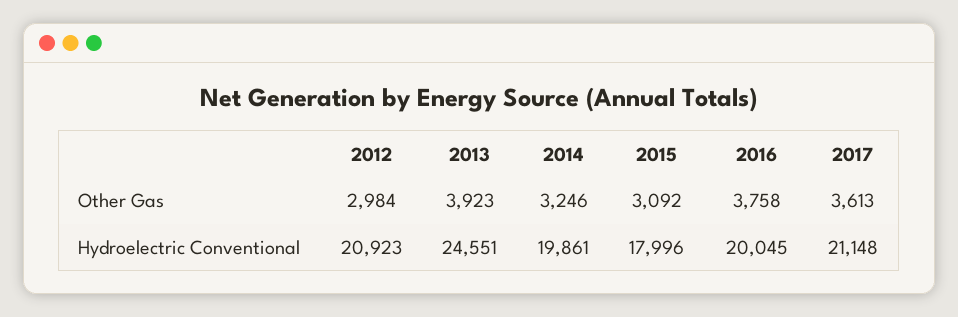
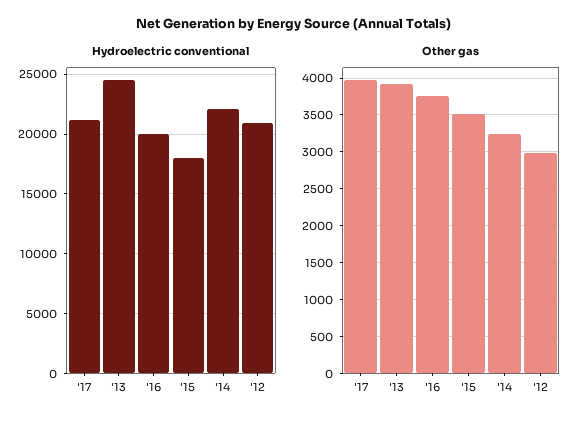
Other Gas, 2015: 3092 -> 3500
Other Gas, 2017: 3613 -> 4000
Hydroelectric Conventional, 2014: 19861 -> 22000

